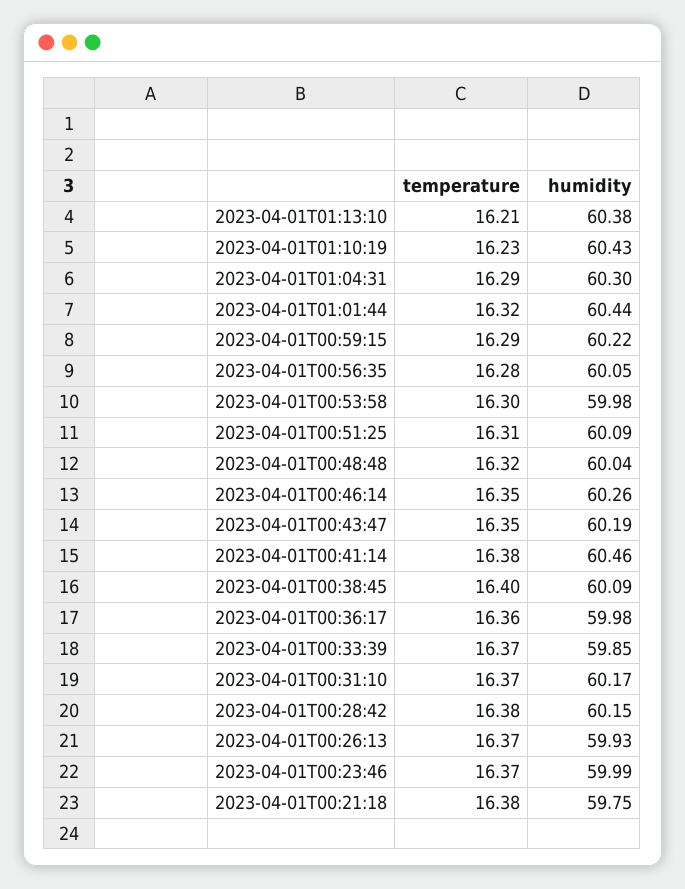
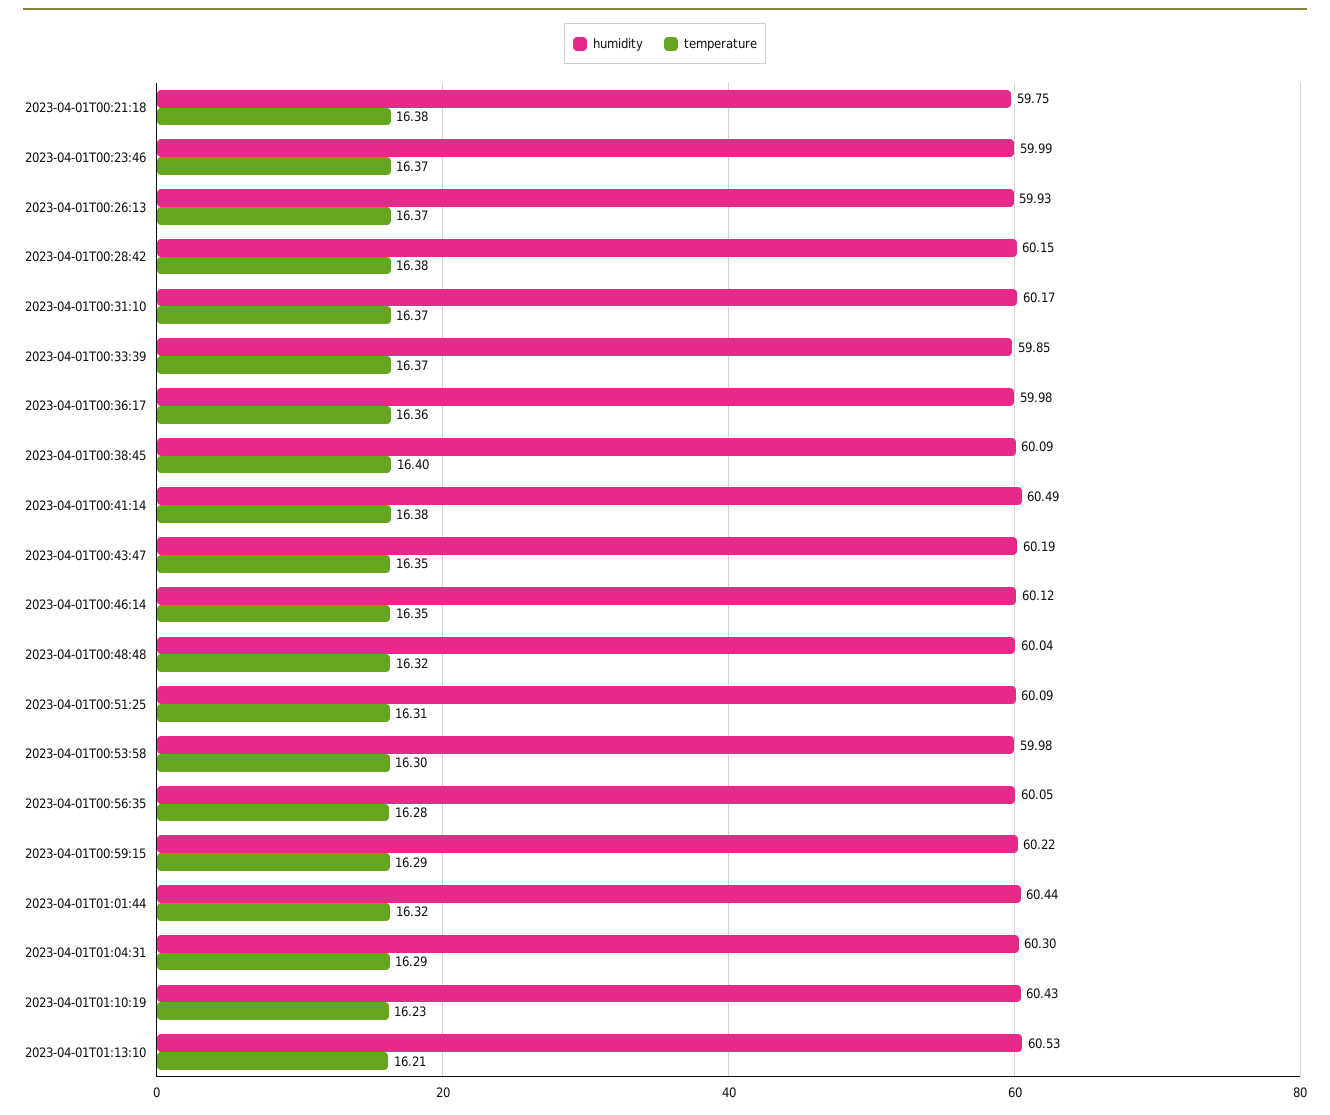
humidity, 2023-04-01T01:13:10: 60.38 -> 60.53
humidity, 2023-04-01T00:46:14: 60.26 -> 60.12
humidity, 2023-04-01T00:41:14: 60.46 -> 60.49

